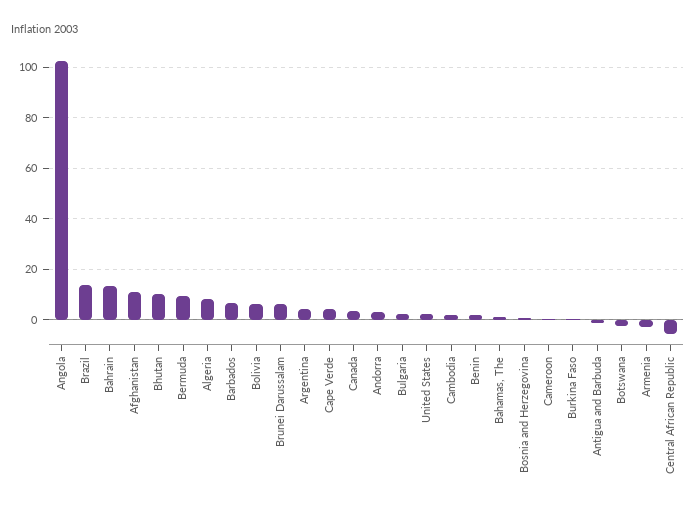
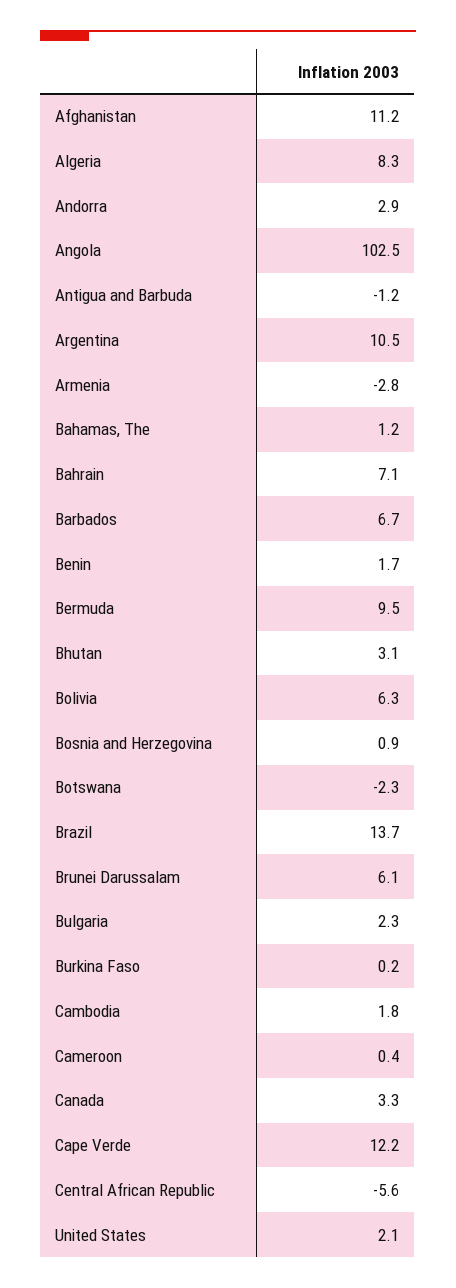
Bahrain: 12.5 -> 7.1
Bhutan: 10 -> 3.1
Argentina: 5 -> 10.5
Cape Verde: 5 -> 12.2

